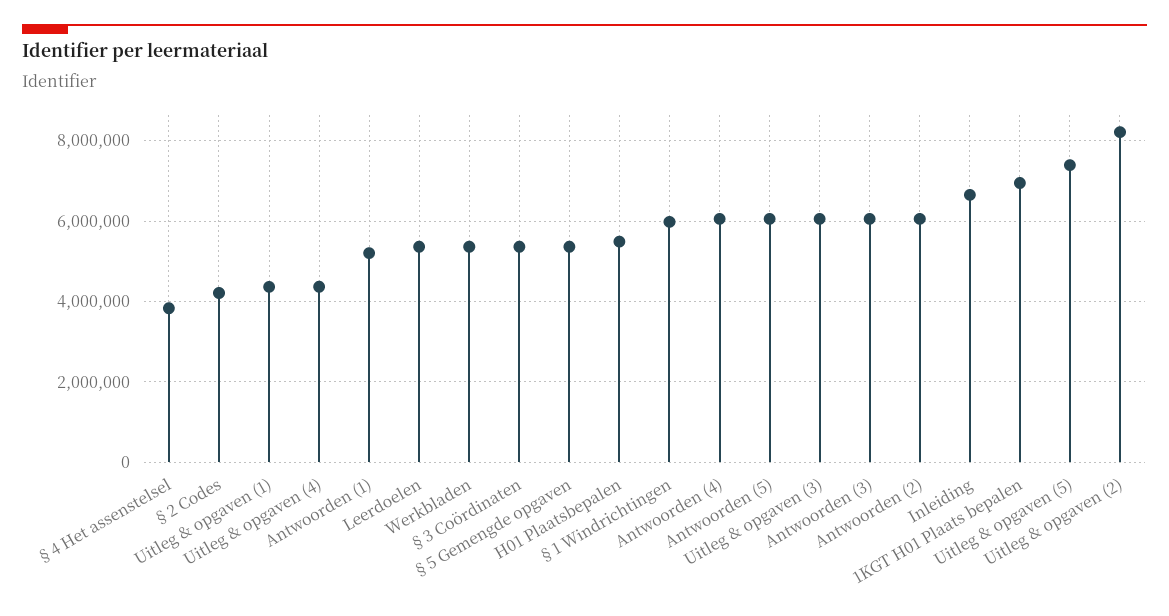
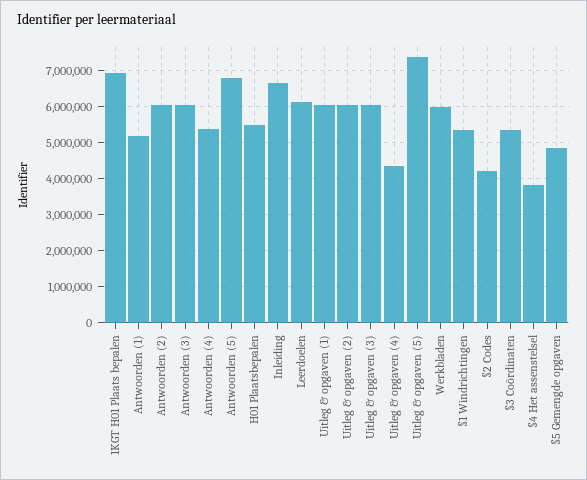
Uitleg & opgaven (1): 4400000 -> 6000000
Leerdoelen: 5400000 -> 6200000
Werkbladen: 5400000 -> 6000000
§5 Gemengde opgaven: 5400000 -> 4800000
§1 Windrichtingen: 6000000 -> 5400000
Antwoorden (4): 6000000 -> 5400000
Antwoorden (5): 6000000 -> 6800000
Uitleg & opgaven (2): 8200000 -> 6000000

